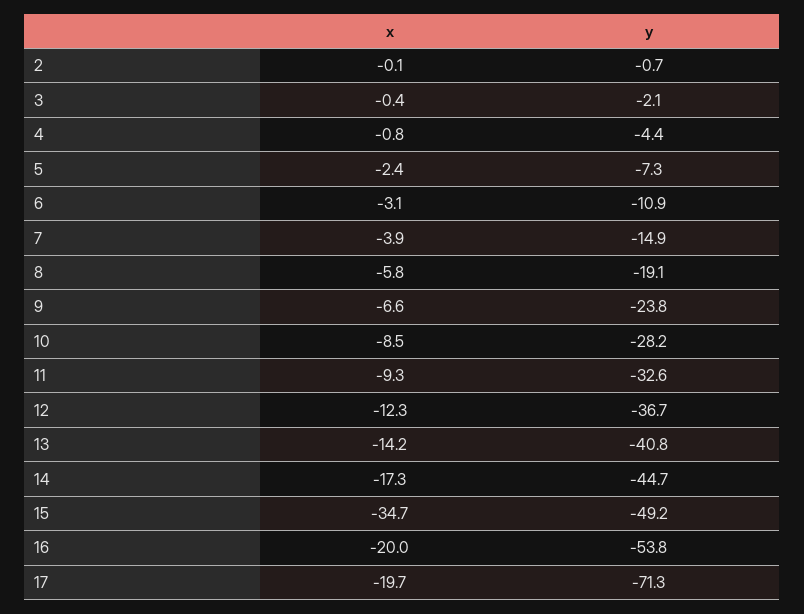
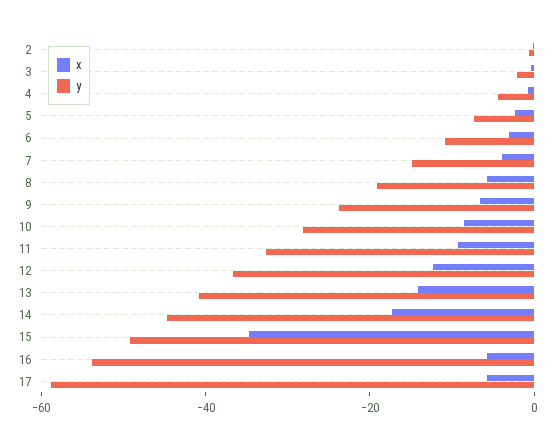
x, 16: -20 -> -5
x, 17: -19.7 -> -5
y, 17: -71.3 -> -60

